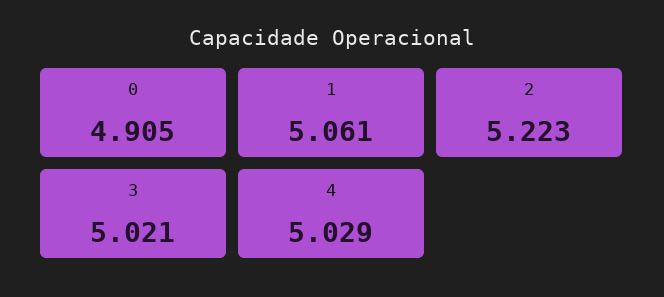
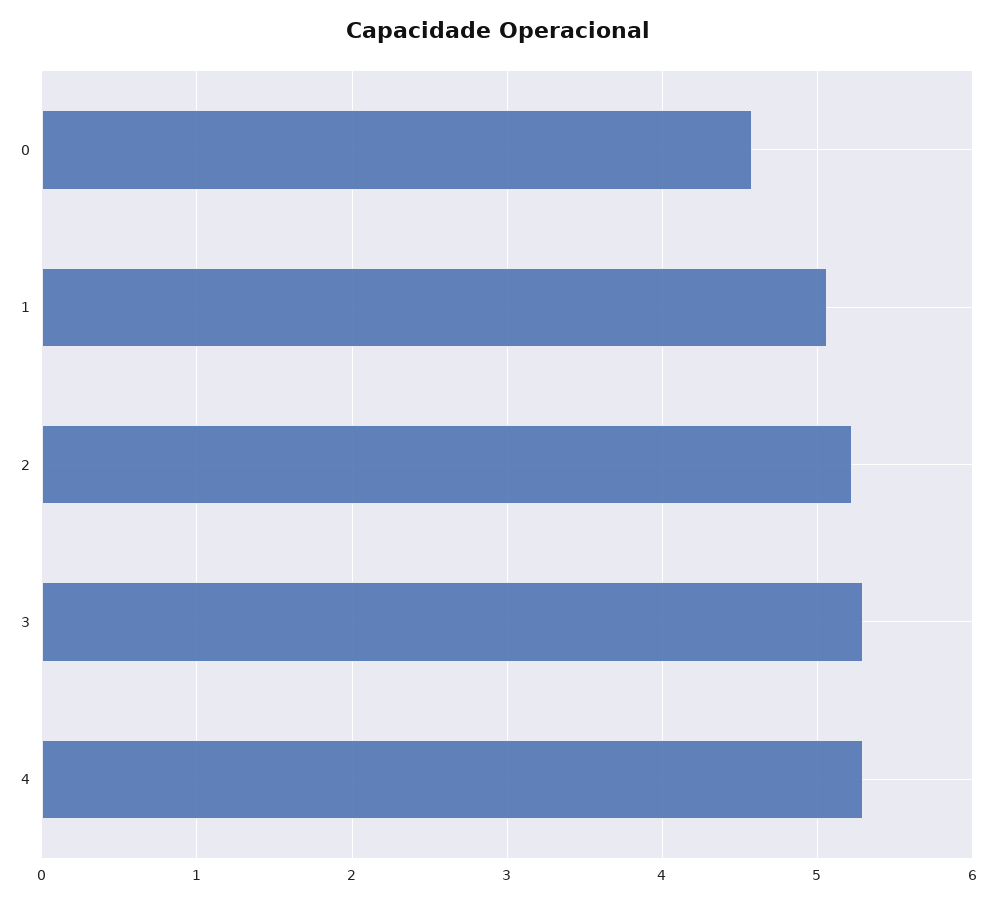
0: 4.905 -> 4.6
3: 5.021 -> 5.3
4: 5.029 -> 5.3

